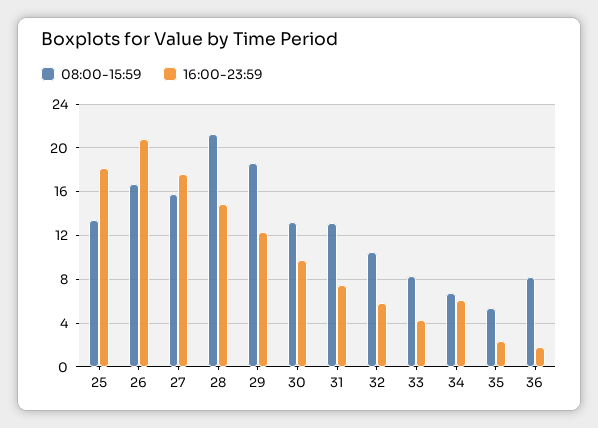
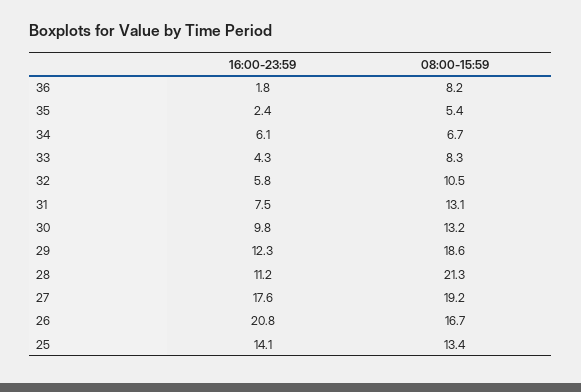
16:00-23:59, 25: 18 -> 14.1
08:00-15:59, 27: 16 -> 19.2
16:00-23:59, 28: 15 -> 11.2

